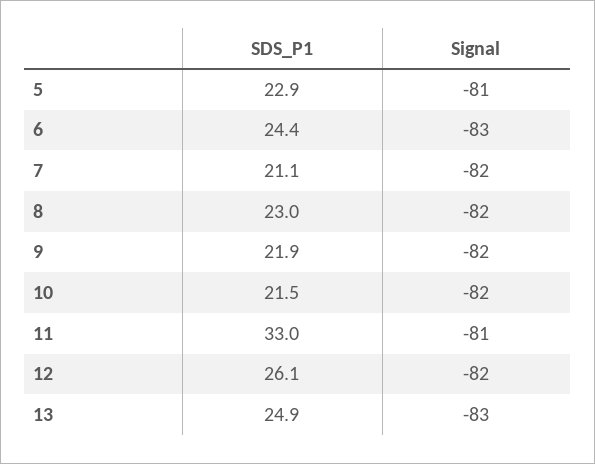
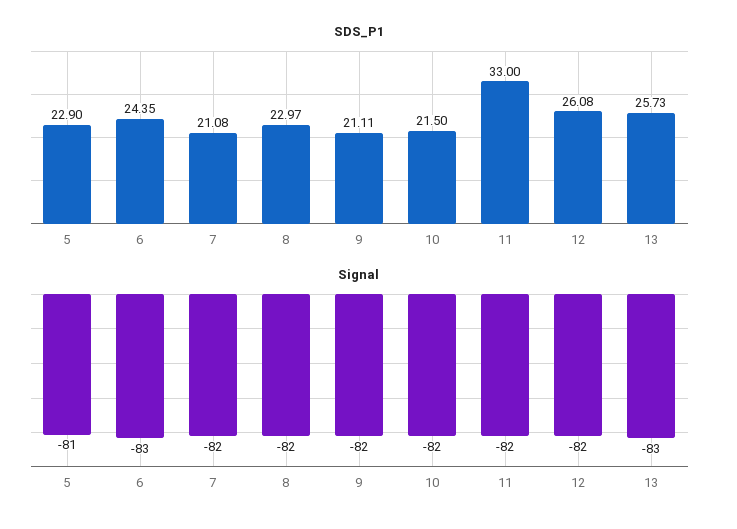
SDS_P1, 9: 21.9 -> 21.11
Signal, 11: -81 -> -82
SDS_P1, 13: 24.9 -> 25.73

